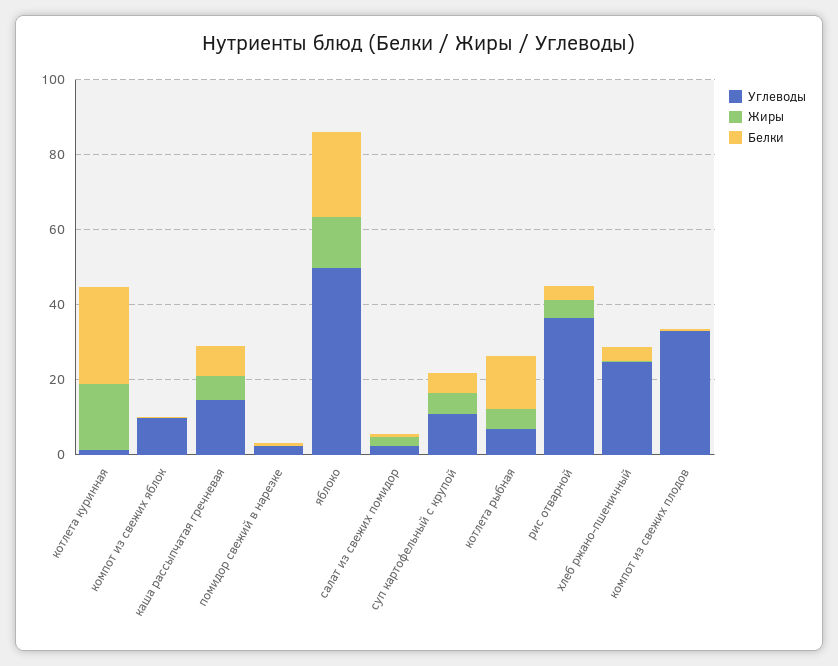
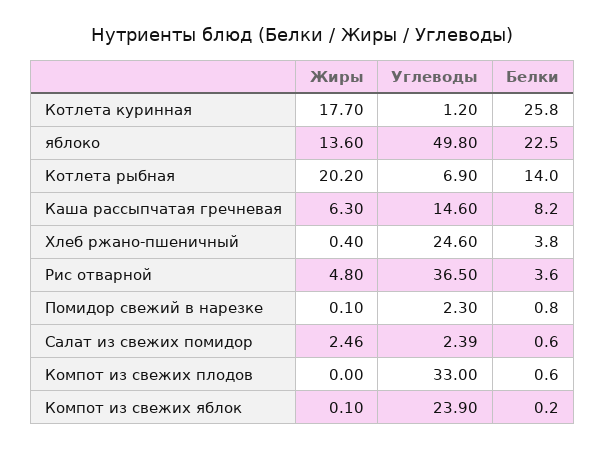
Углеводы, компот из свежих яблок: 10 -> 23.9
Углеводы, суп картофельный с крупой: 10 -> none
Жиры, суп картофельный с крупой: 5 -> none
Белки, суп картофельный с крупой: 5 -> none
Жиры, котлета рыбная: 5 -> 20.2

